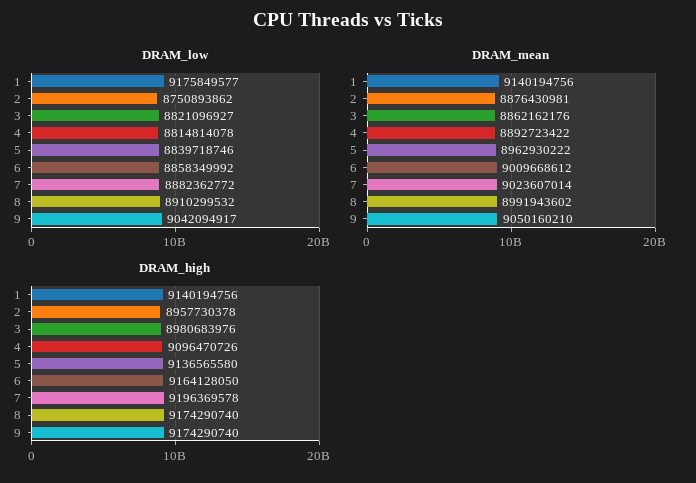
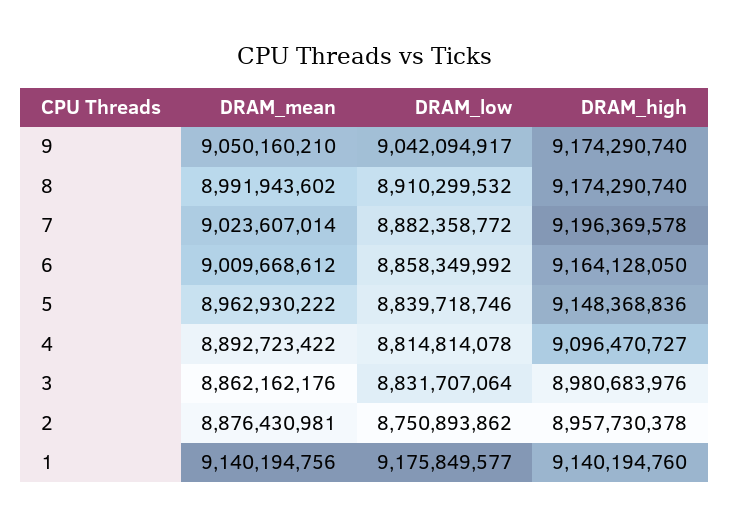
DRAM_low, 3: 8821096927 -> 8831707064
DRAM_low, 7: 8882362772 -> 8882358772
DRAM_high, 1: 9140194756 -> 9140194760
DRAM_high, 4: 9096470726 -> 9096470727
DRAM_high, 5: 9136565580 -> 9148368836

